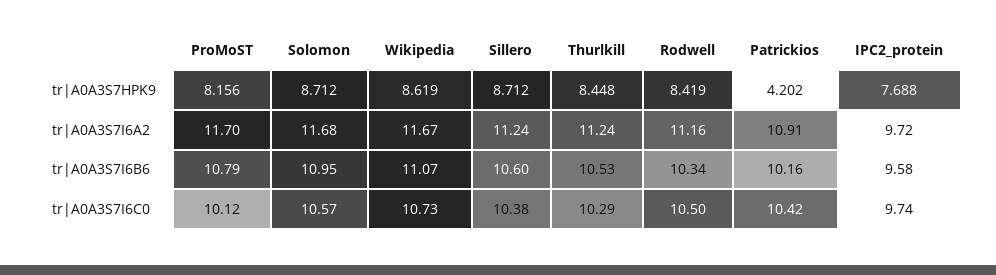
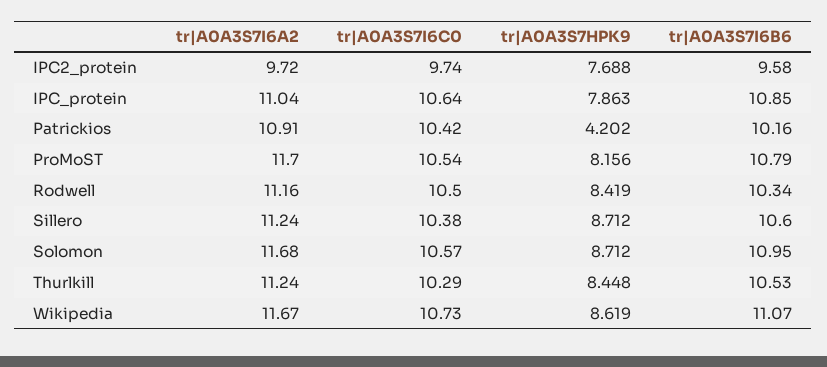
ProMoST, tr|A0A3S7I6C0: 10.12 -> 10.54
IPC_protein, tr|A0A3S7I6A2: none -> 11.04
IPC_protein, tr|A0A3S7I6C0: none -> 10.64
IPC_protein, tr|A0A3S7HPK9: none -> 7.863
IPC_protein, tr|A0A3S7I6B6: none -> 10.85

